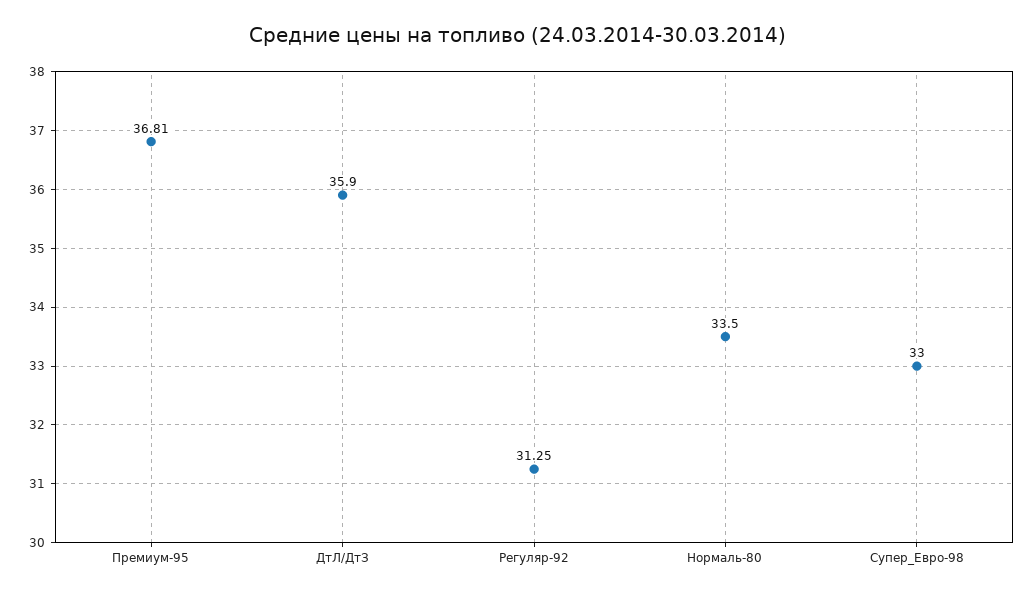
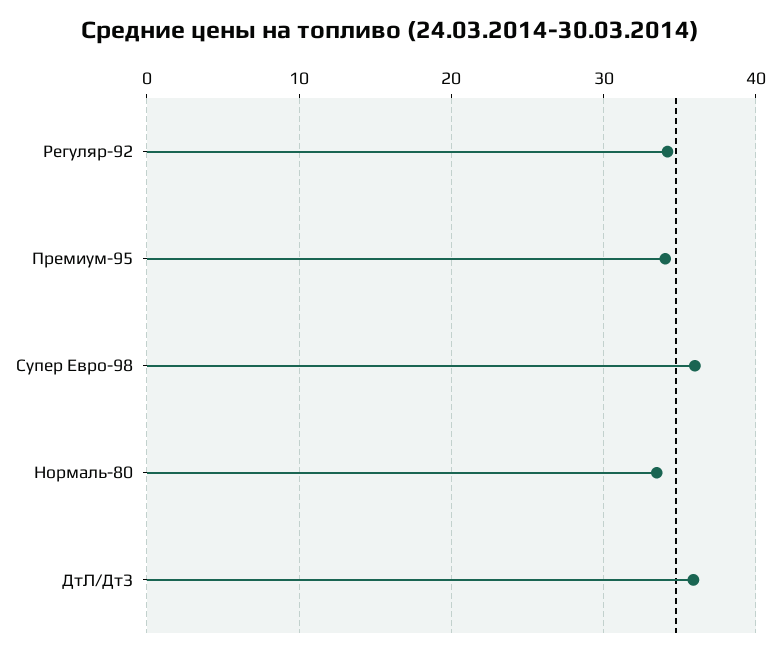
Премиум-95: 36.81 -> 34
Регуляр-92: 31.25 -> 34
Супер_Евро-98: 33 -> 36

